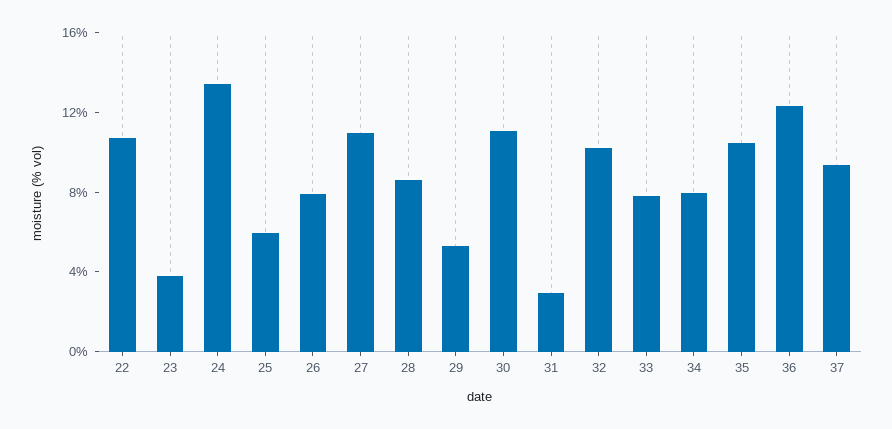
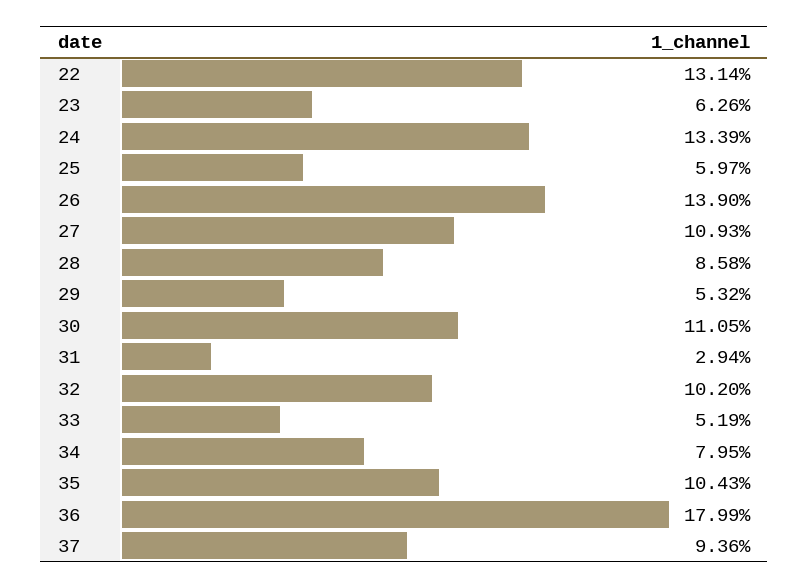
22: 11 -> 13.14
23: 4 -> 6.26
26: 8 -> 13.9
33: 8 -> 5.19
36: 12 -> 17.99

